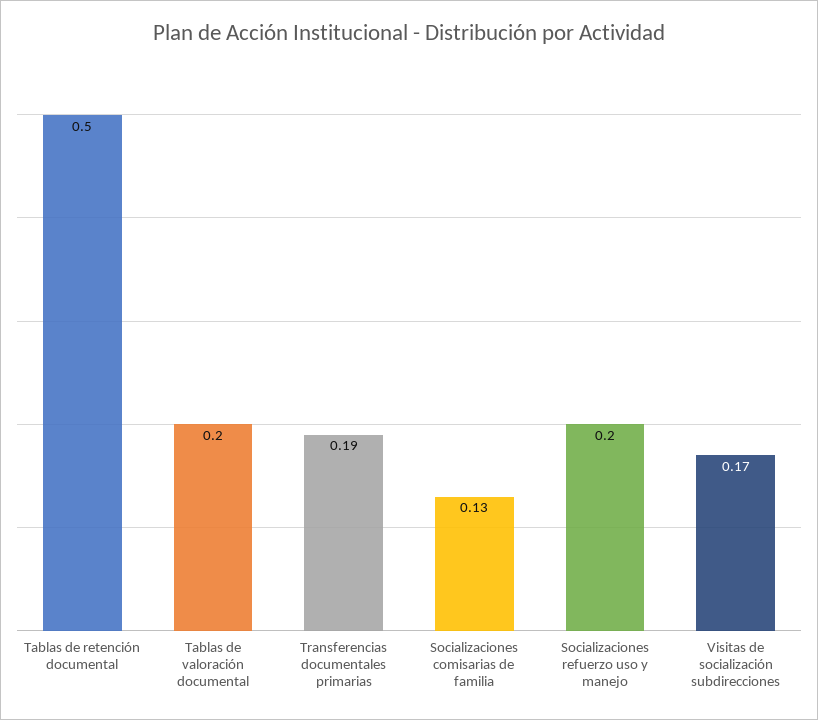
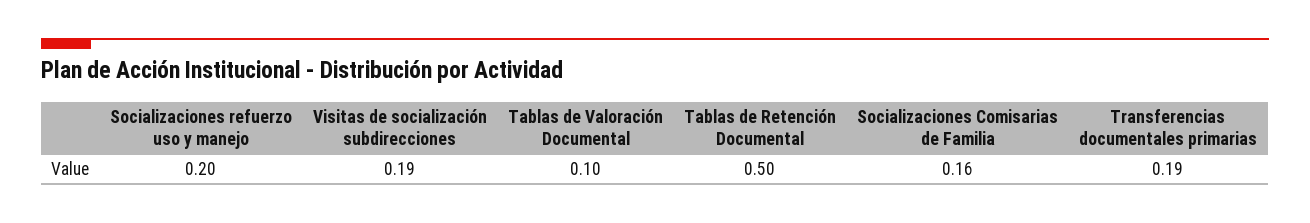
Tablas de valoración documental: 0.2 -> 0.1
Socializaciones comisarias de familia: 0.13 -> 0.16
Visitas de socialización subdirecciones: 0.17 -> 0.19

